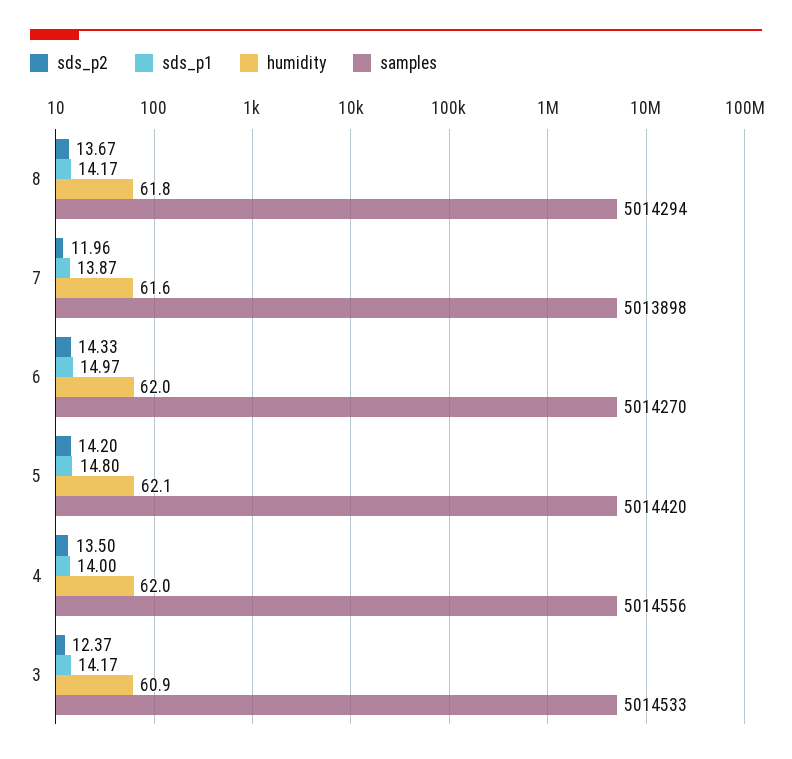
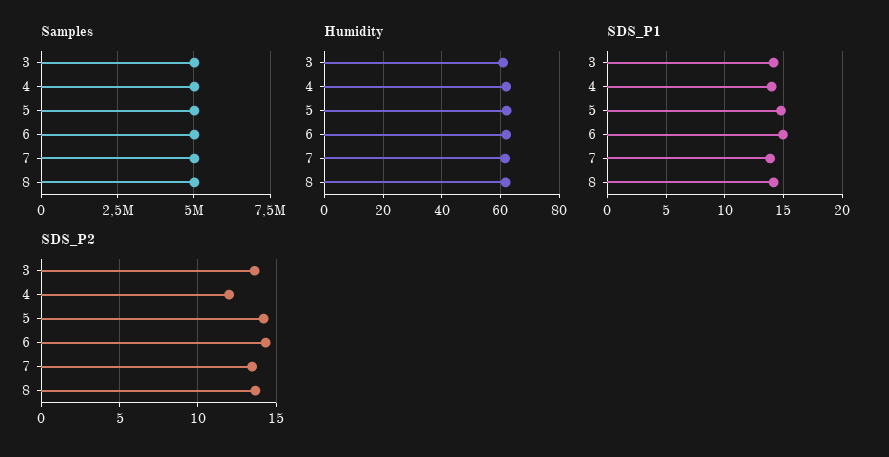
sds_p2, 7: 11.96 -> 13.5
sds_p2, 4: 13.5 -> 12
sds_p2, 3: 12.37 -> 13.5

